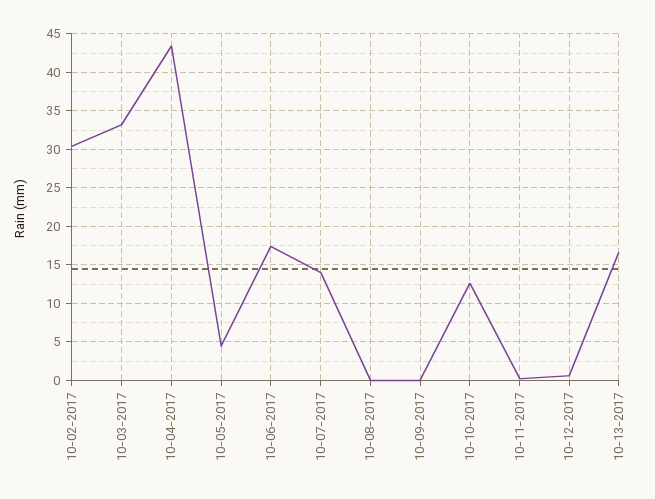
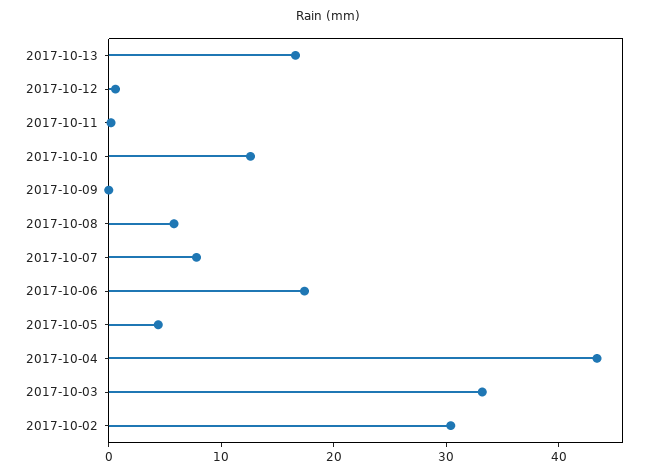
10-07-2017: 14 -> 8
10-08-2017: 0 -> 6

